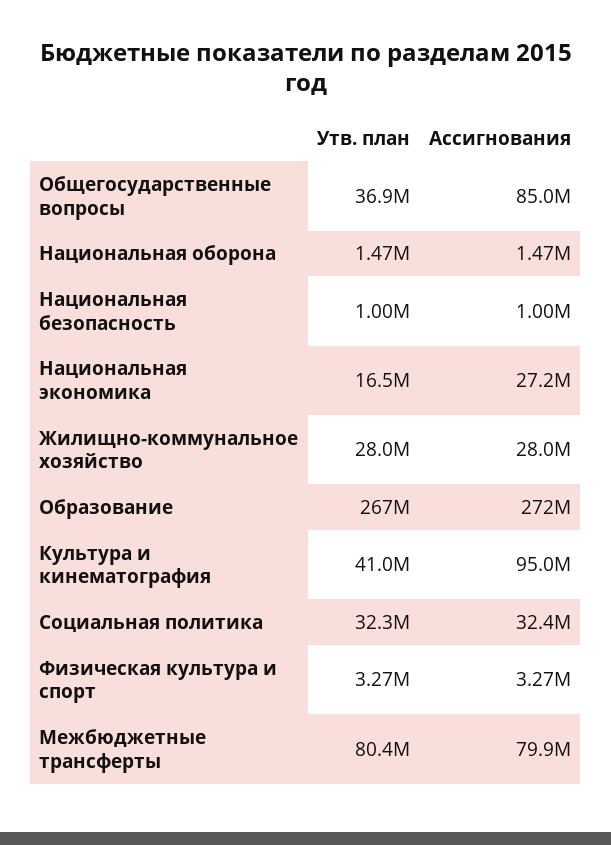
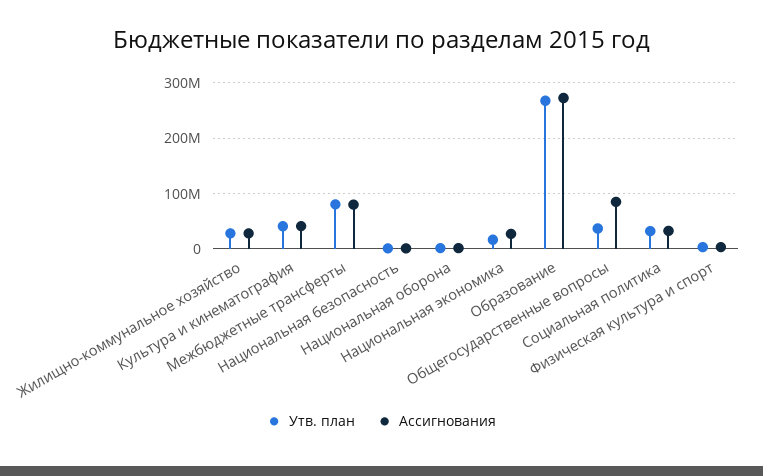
Ассигнования, Культура и кинематография: 95000000 -> 40000000

